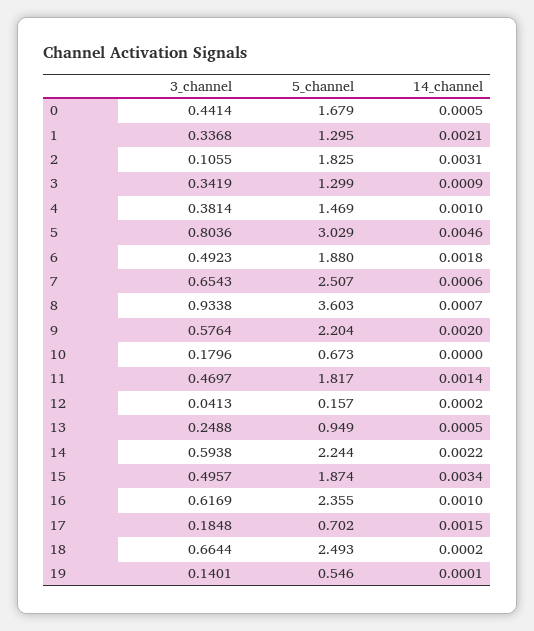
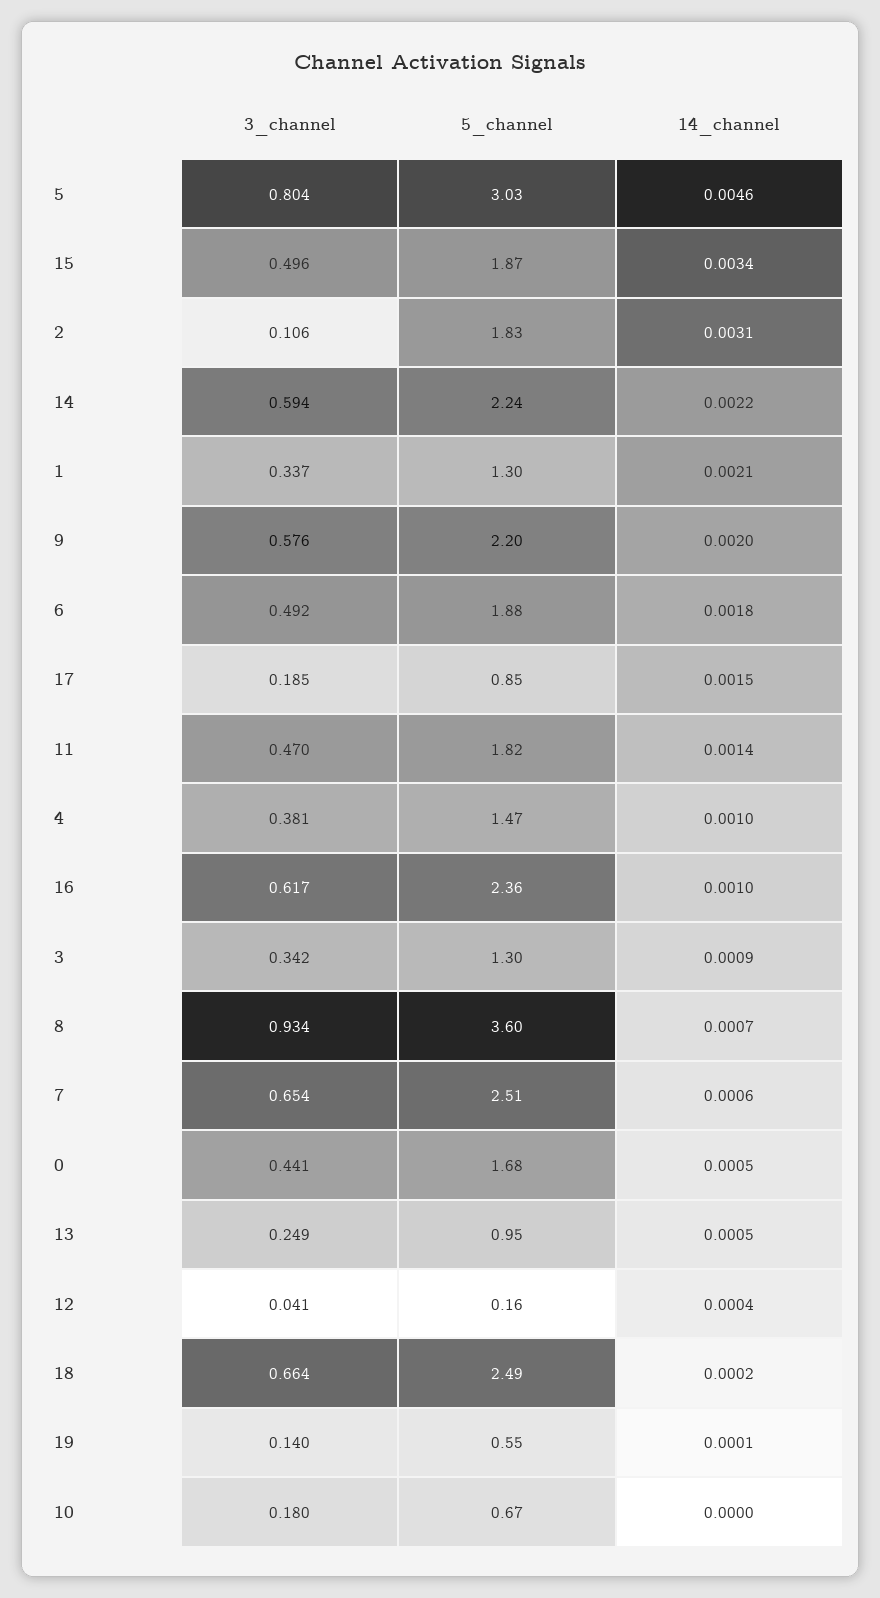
14_channel, 12: 0.0002 -> 0.0004
5_channel, 17: 0.702 -> 0.85

